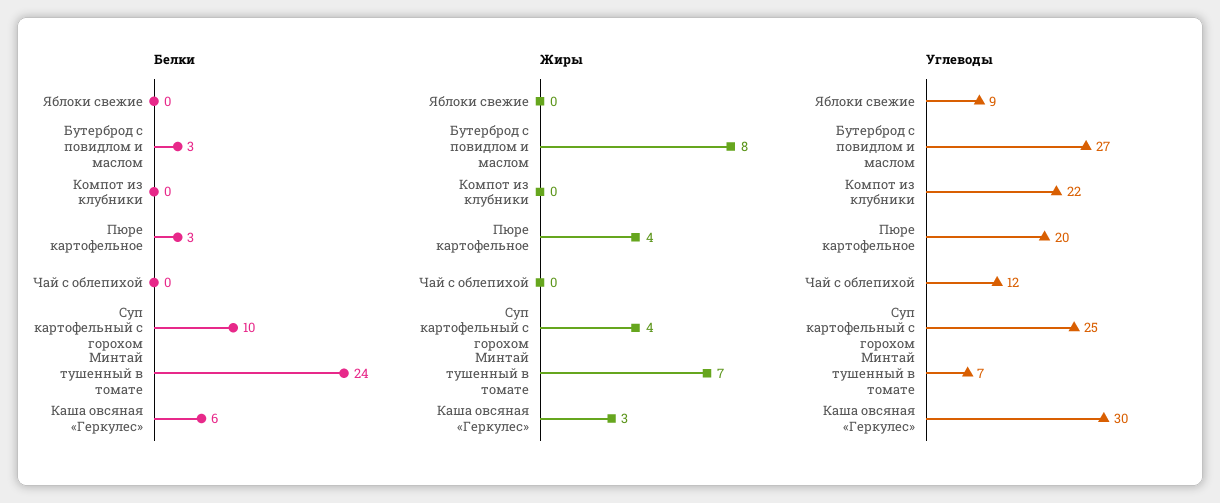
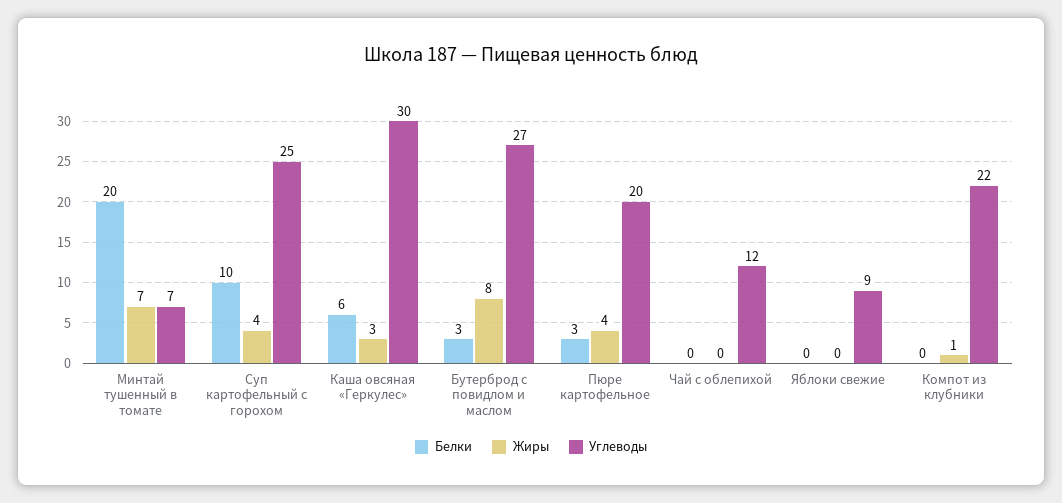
Белки, Минтай тушенный в томате: 24 -> 20
Жиры, Компот из клубники: 0 -> 1

